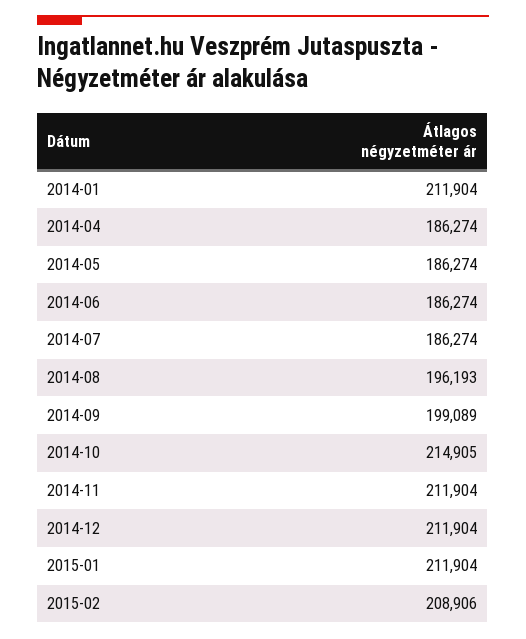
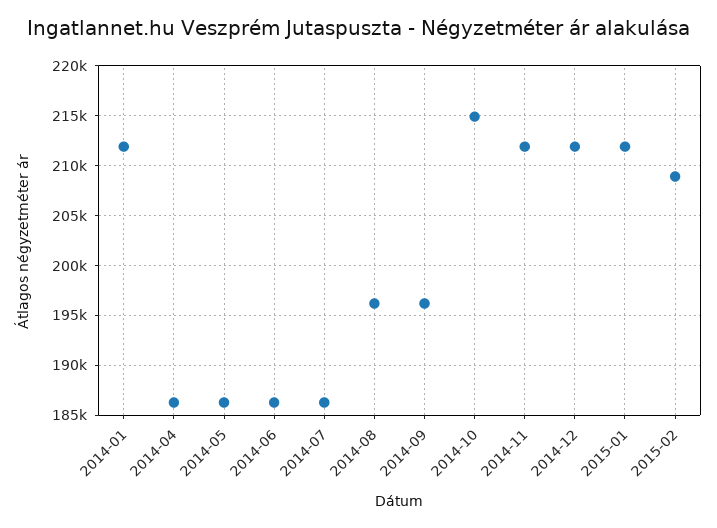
2014-09: 199089 -> 196000

